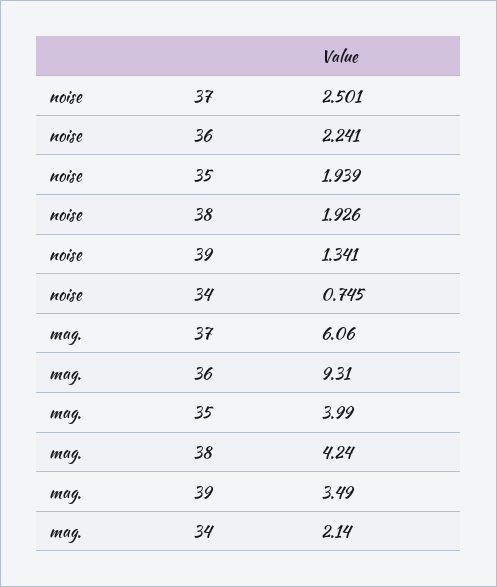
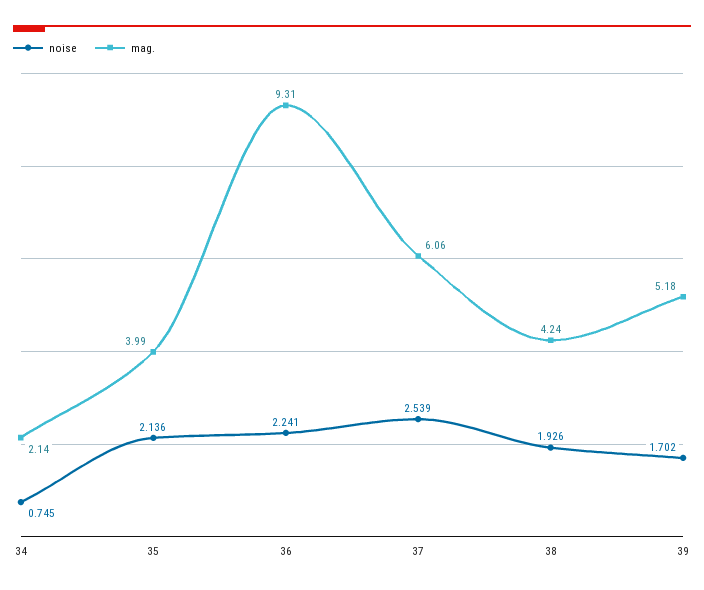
noise, 37: 2.501 -> 2.539
noise, 35: 1.939 -> 2.136
noise, 39: 1.341 -> 1.702
mag., 39: 3.49 -> 5.18

